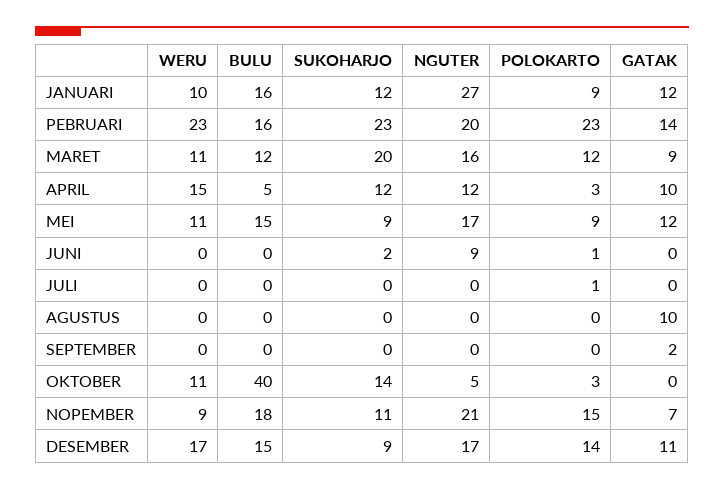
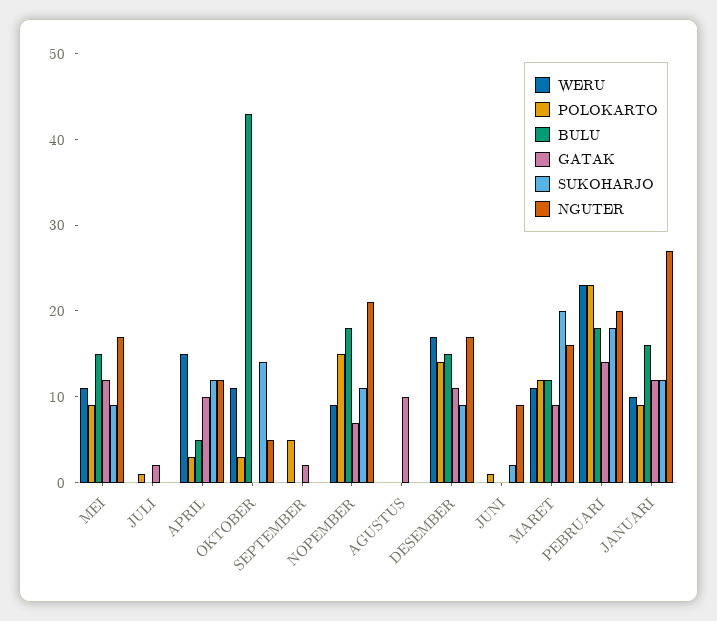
BULU, PEBRUARI: 16 -> 18
SUKOHARJO, PEBRUARI: 23 -> 18
GATAK, JULI: 0 -> 2
POLOKARTO, SEPTEMBER: 0 -> 5
BULU, OKTOBER: 40 -> 43

